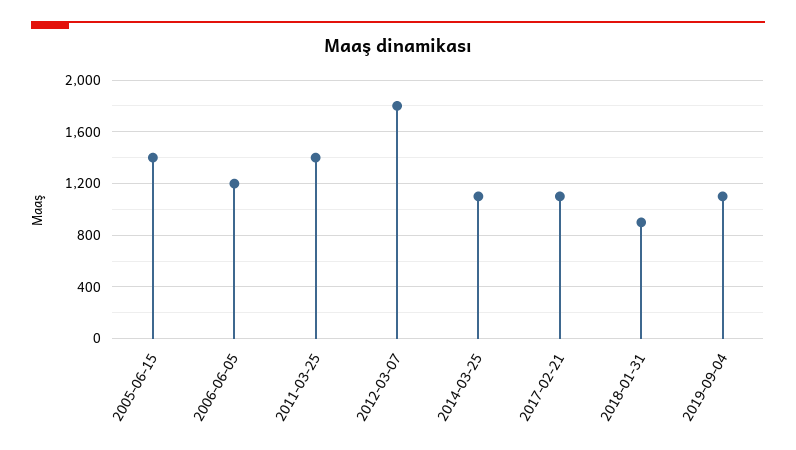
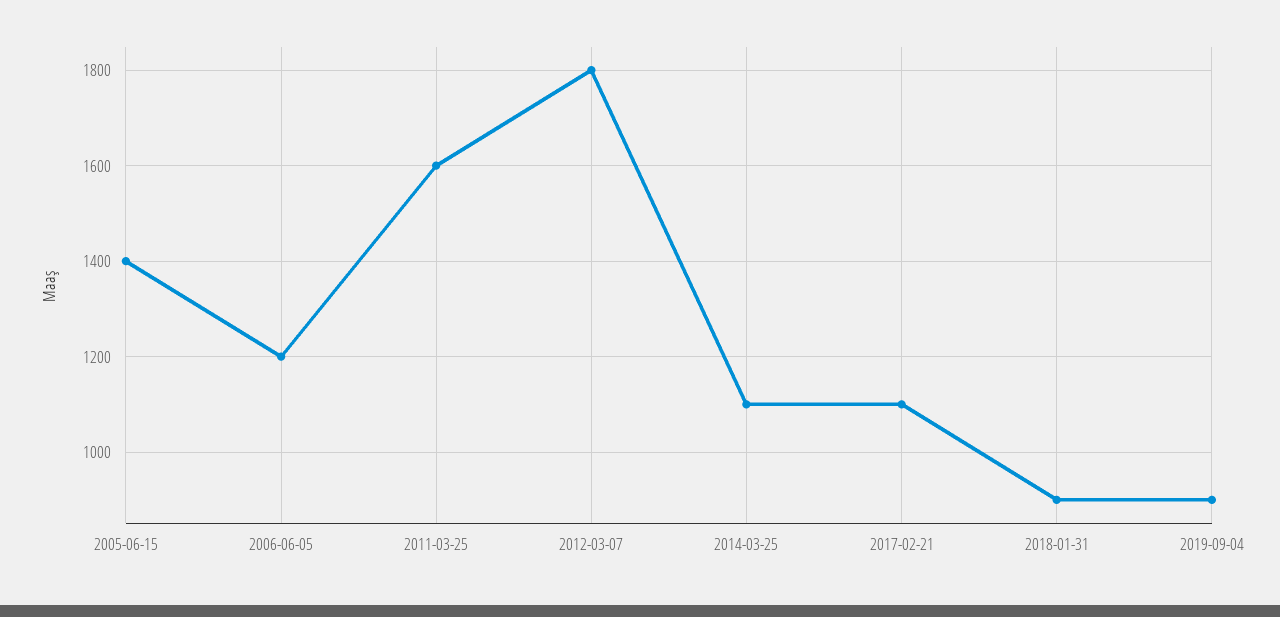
2011-03-25: 1400 -> 1600
2019-09-04: 1100 -> 900

